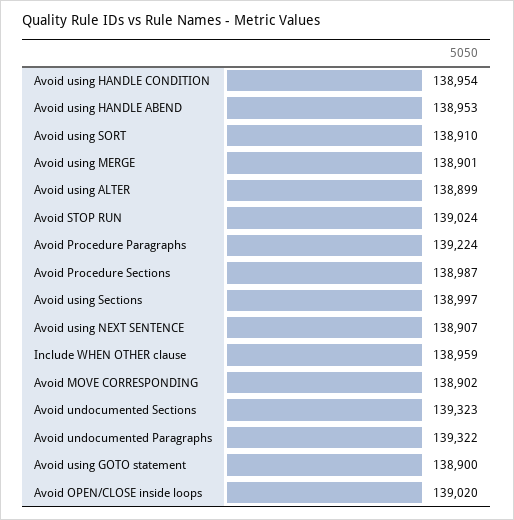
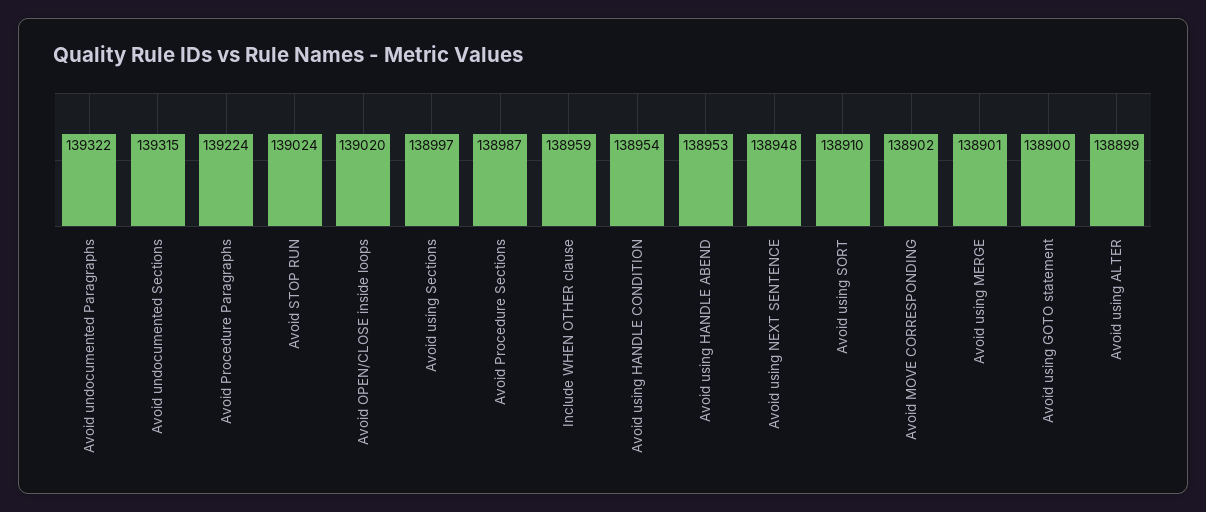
Avoid using NEXT SENTENCE: 138907 -> 138948
Avoid undocumented Sections: 139323 -> 139315

